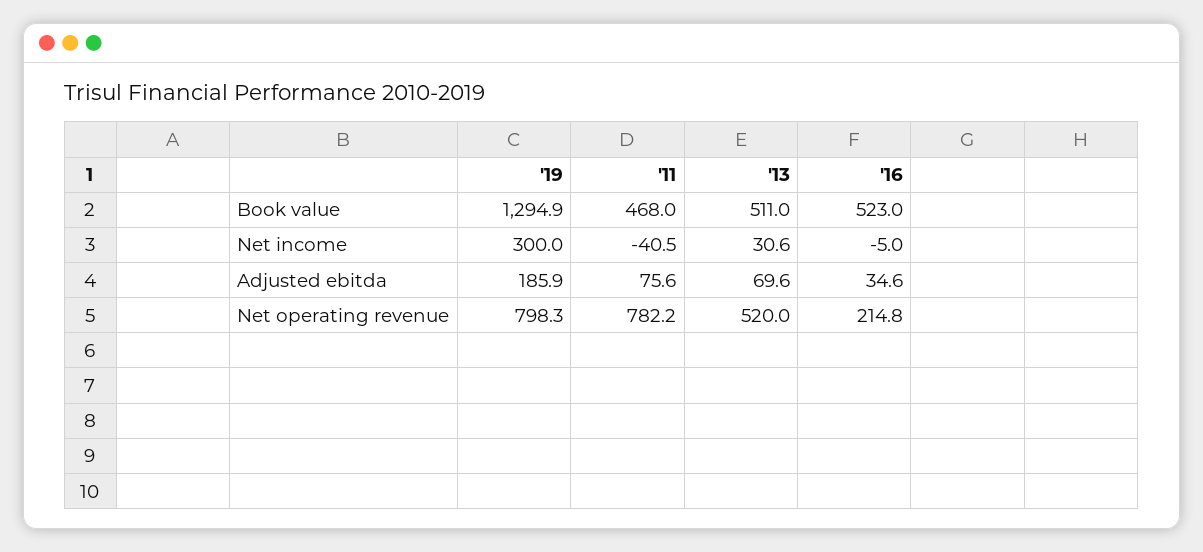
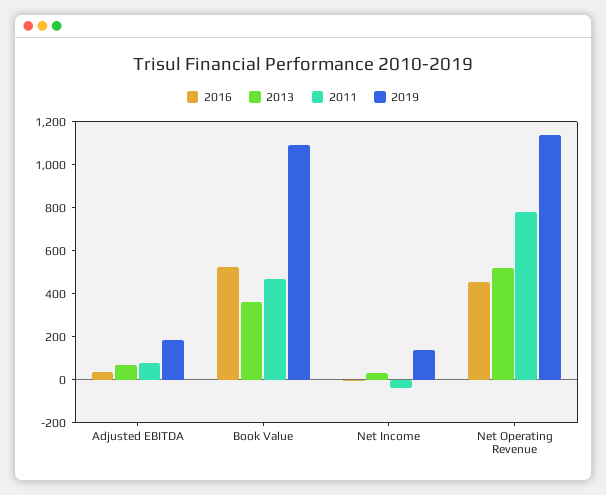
'19, Book value: 1294.9 -> 1100
'13, Book value: 511 -> 350
'19, Net income: 300 -> 150
'19, Net operating revenue: 798.3 -> 1150
'16, Net operating revenue: 214.8 -> 450

